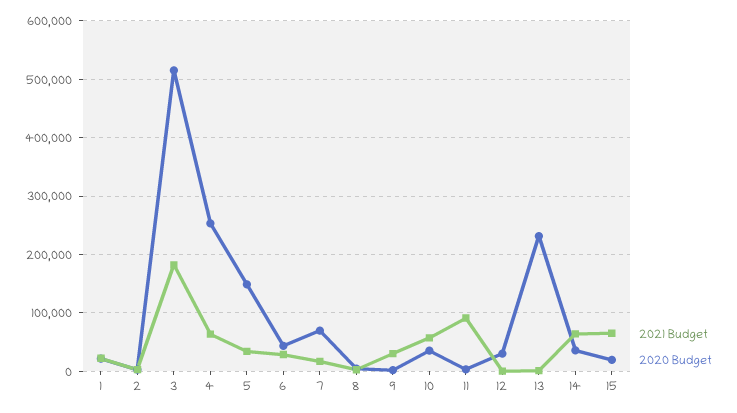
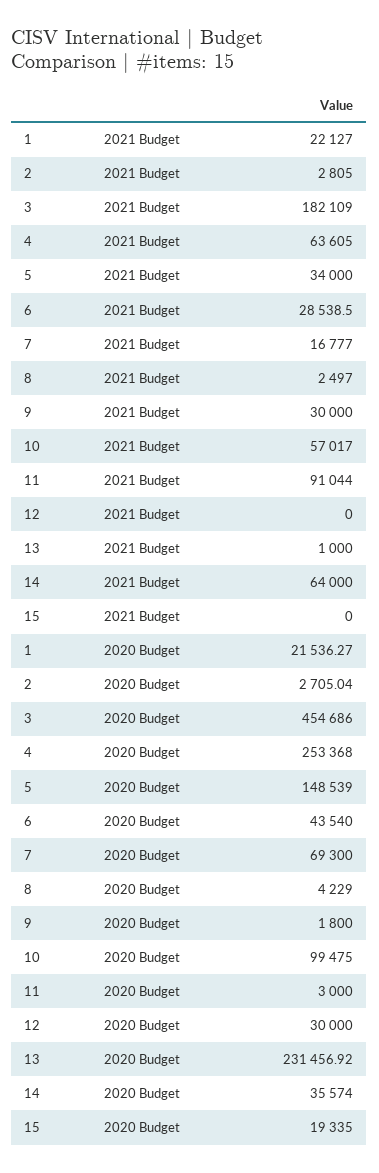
2020 Budget, 3: 520000 -> 454686
2020 Budget, 10: 40000 -> 99475
2021 Budget, 15: 60000 -> 0

